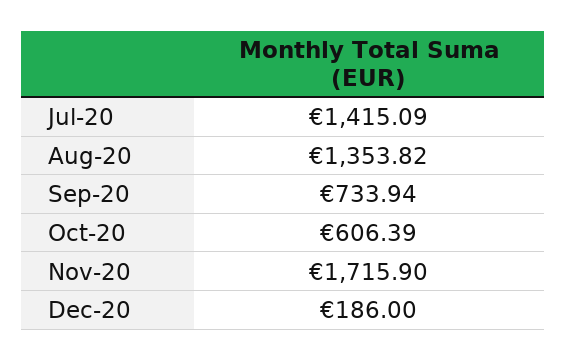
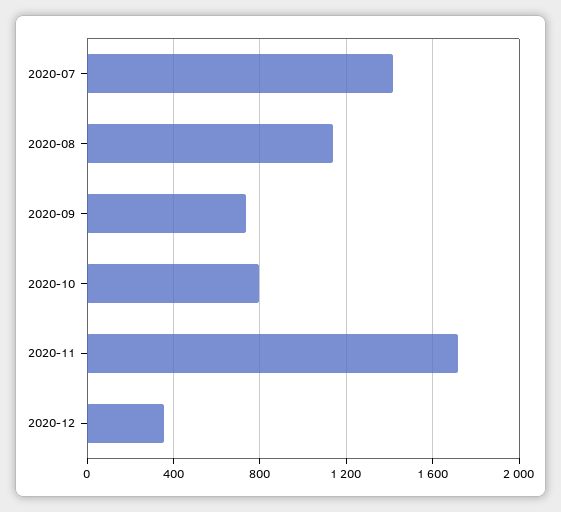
Aug-20: 1353.82 -> 1150
Oct-20: 606.39 -> 800
Dec-20: 186 -> 350

